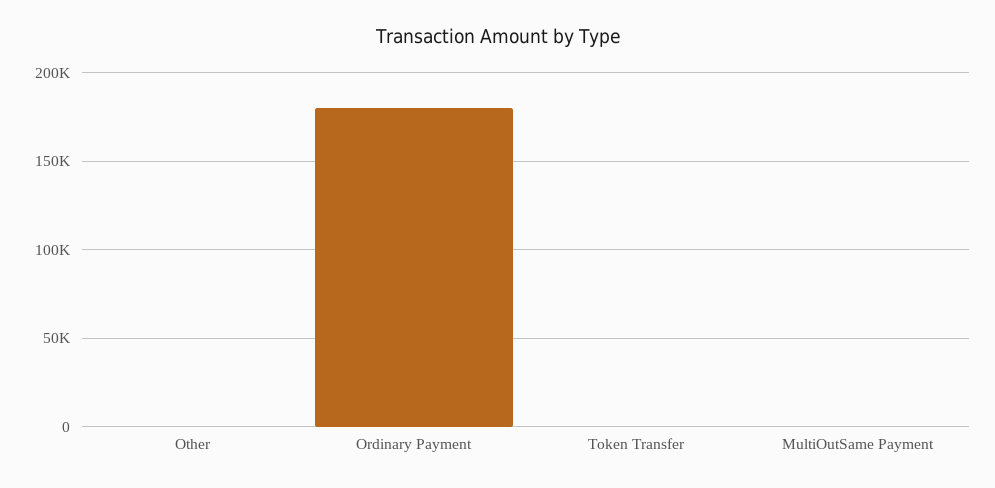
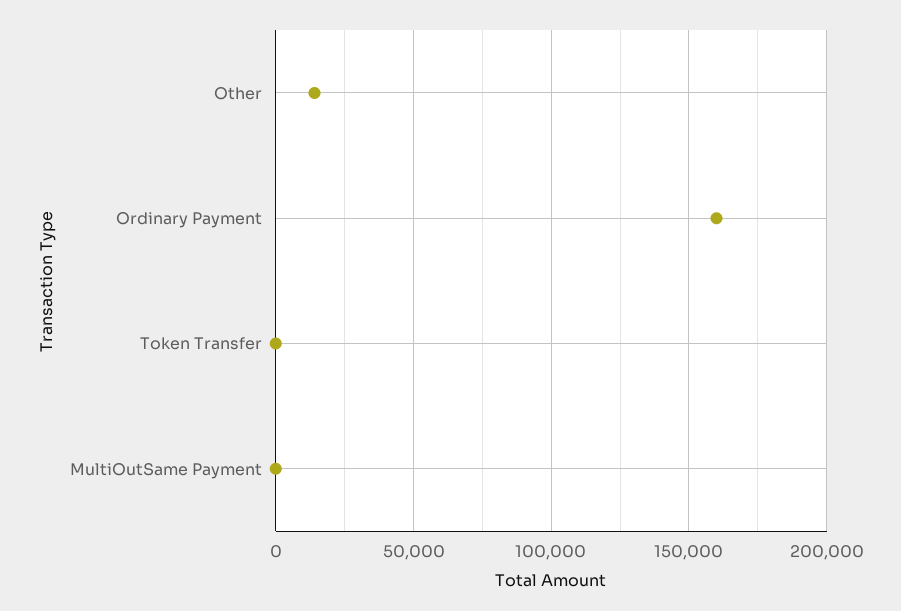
Other: 0 -> 15000
Ordinary Payment: 180000 -> 160000

